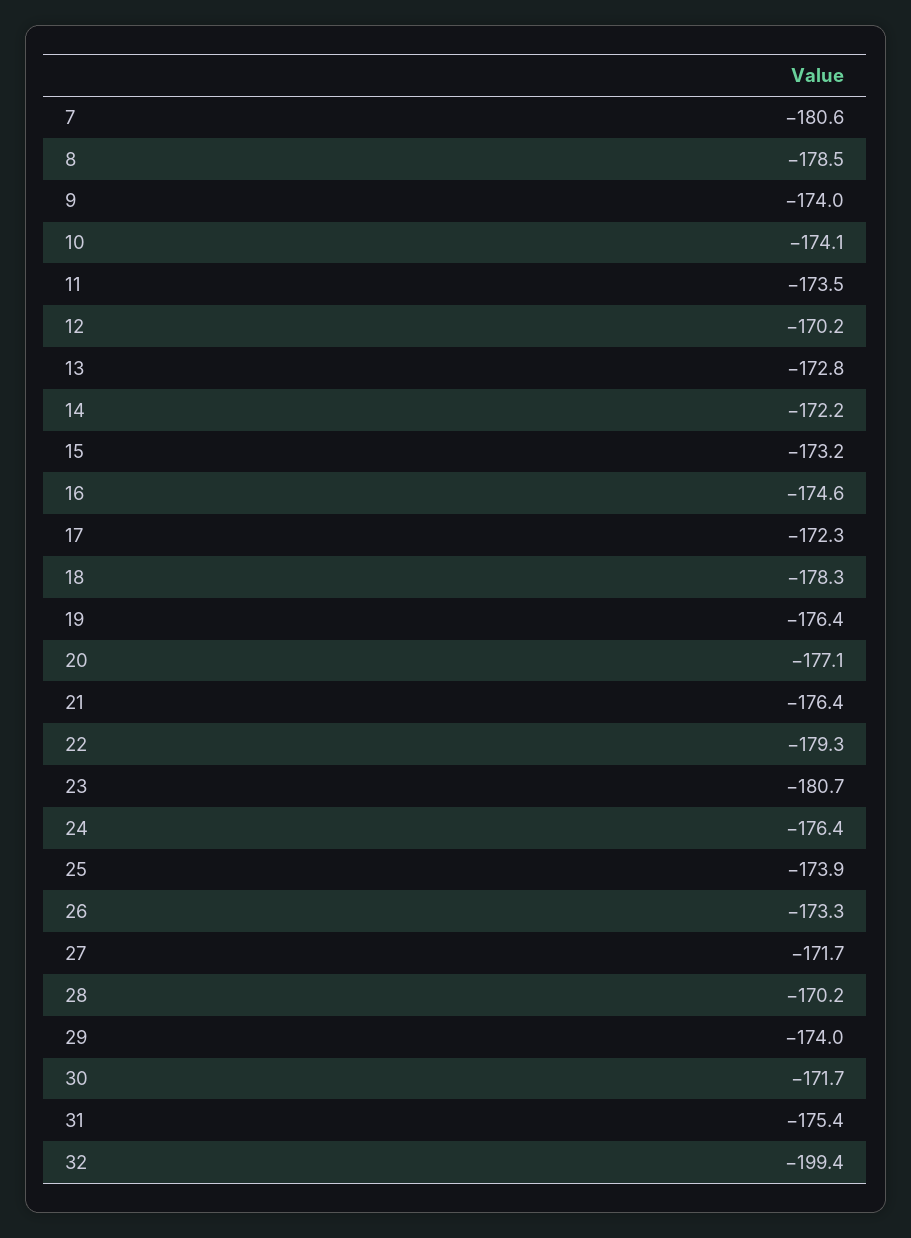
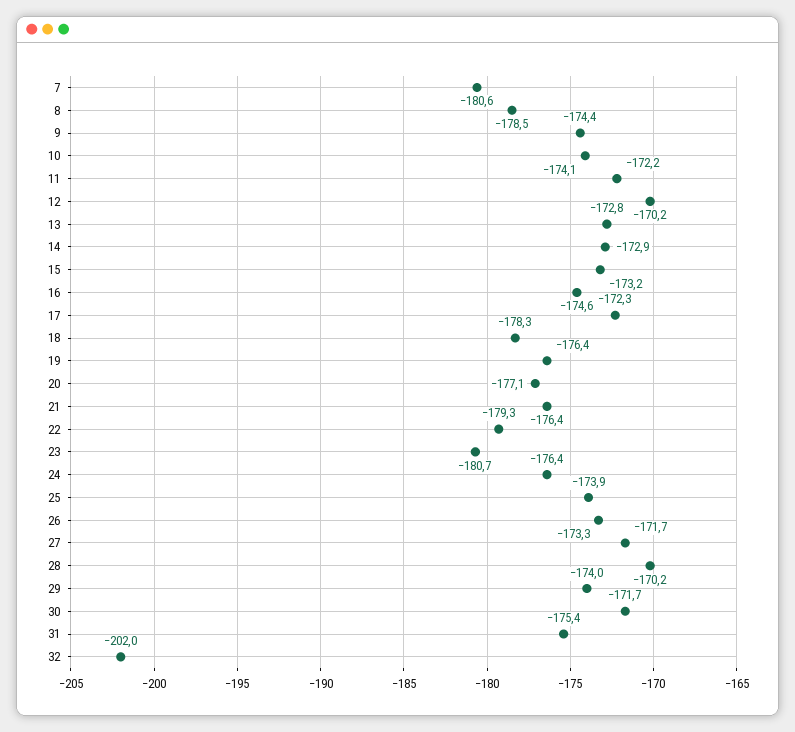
9: -174 -> -174.4
11: -173.5 -> -172.2
14: -172.2 -> -172.9
32: -199.4 -> -202

